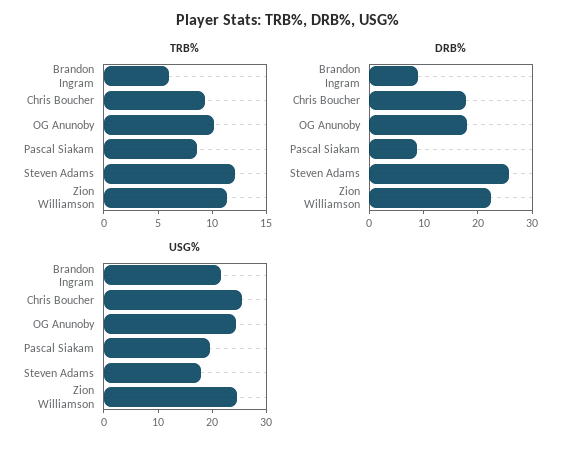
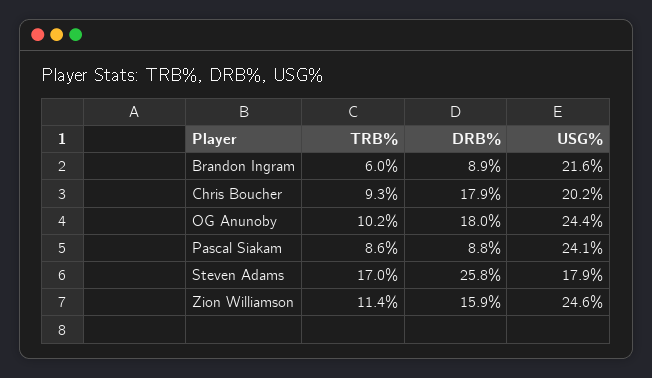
TRB%, Steven Adams: 12 -> 17
DRB%, Zion Williamson: 22 -> 15.9
USG%, Chris Boucher: 26 -> 20.2
USG%, Pascal Siakam: 20 -> 24.1

